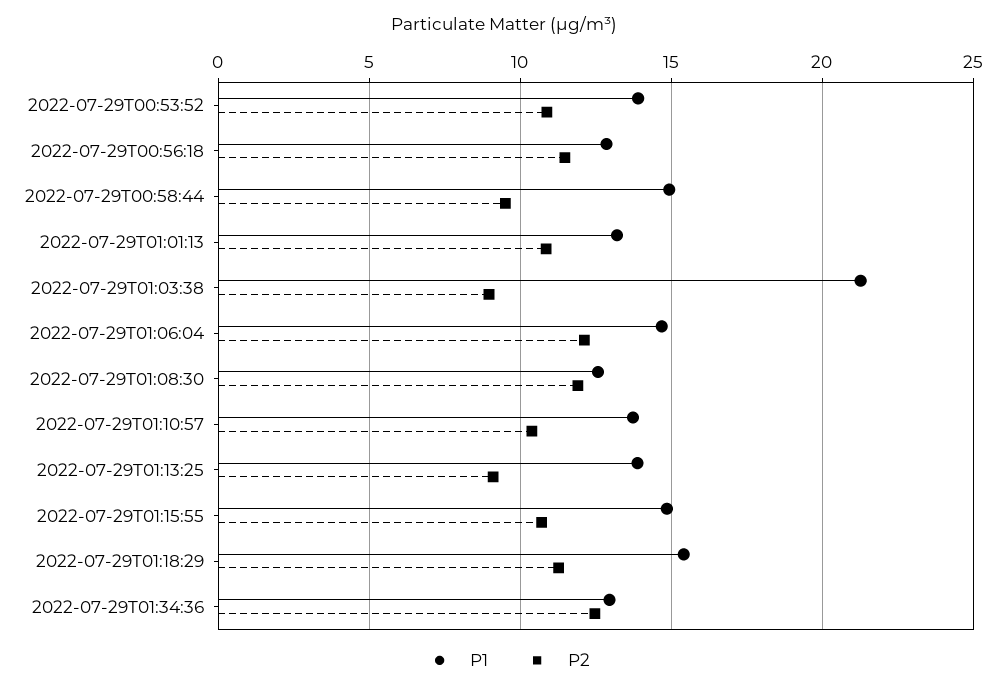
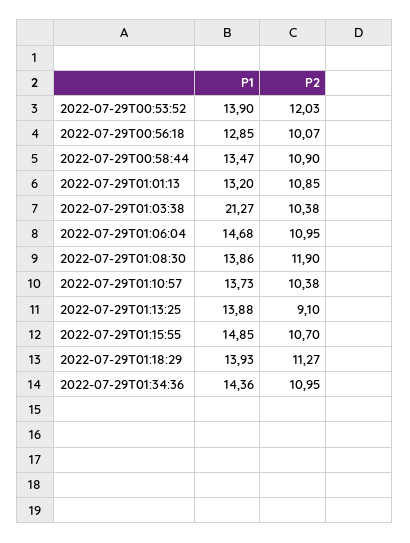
P2, 2022-07-29T00:53:52: 11 -> 12.03
P2, 2022-07-29T00:56:18: 11.5 -> 10.07
P1, 2022-07-29T00:58:44: 15 -> 13.47
P2, 2022-07-29T00:58:44: 9.5 -> 10.9
P2, 2022-07-29T01:03:38: 9 -> 10.38
P2, 2022-07-29T01:06:04: 12 -> 10.95
P1, 2022-07-29T01:08:30: 12.5 -> 13.86
P1, 2022-07-29T01:18:29: 15.5 -> 13.93
P1, 2022-07-29T01:34:36: 13 -> 14.36
P2, 2022-07-29T01:34:36: 12.5 -> 10.95

